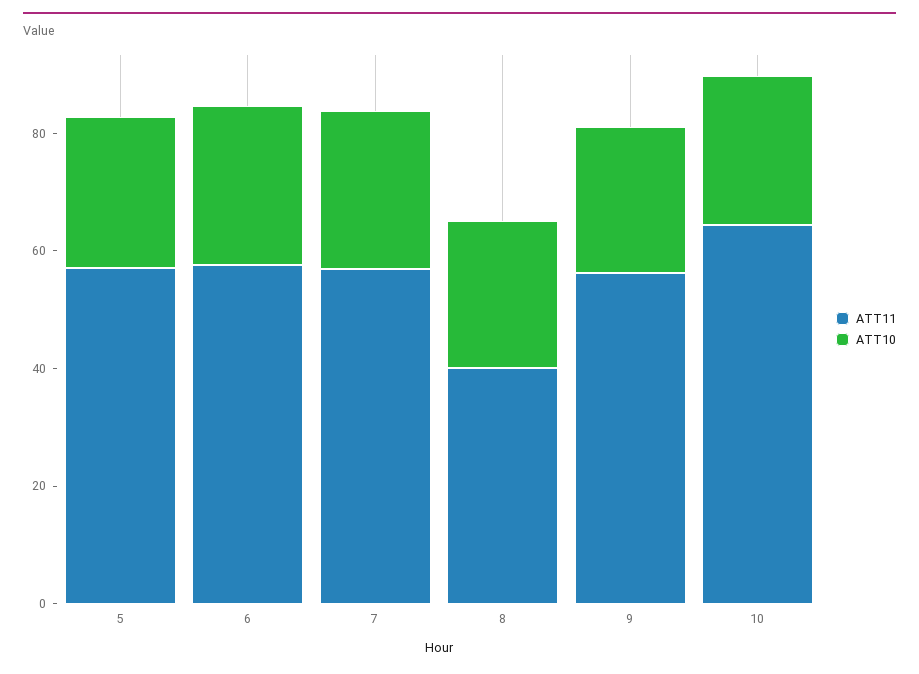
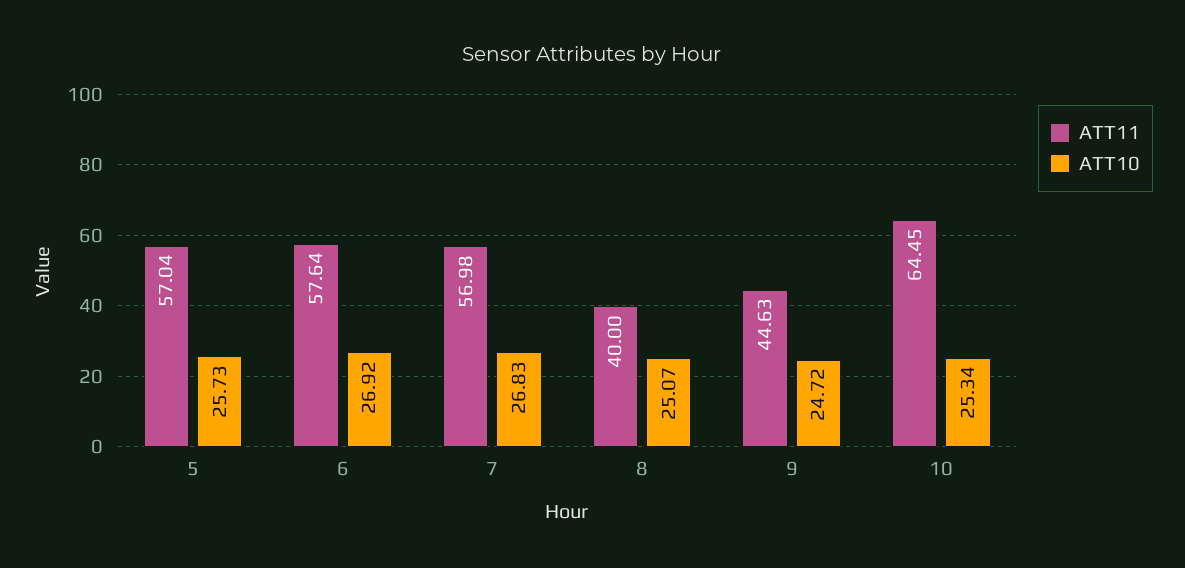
ATT11, 9: 55 -> 44.63

